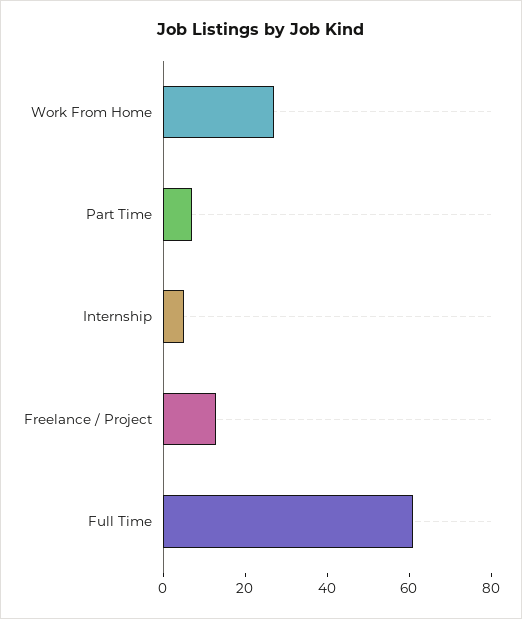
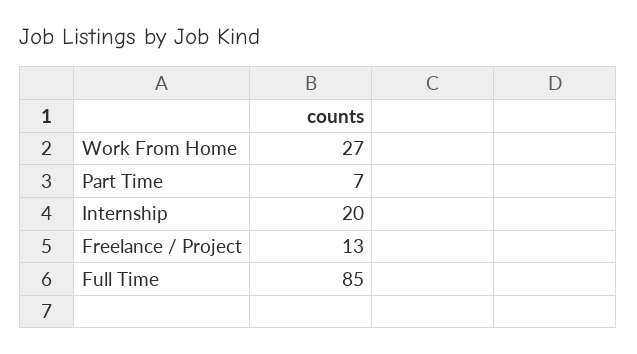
Internship: 5 -> 20
Full Time: 60 -> 85

